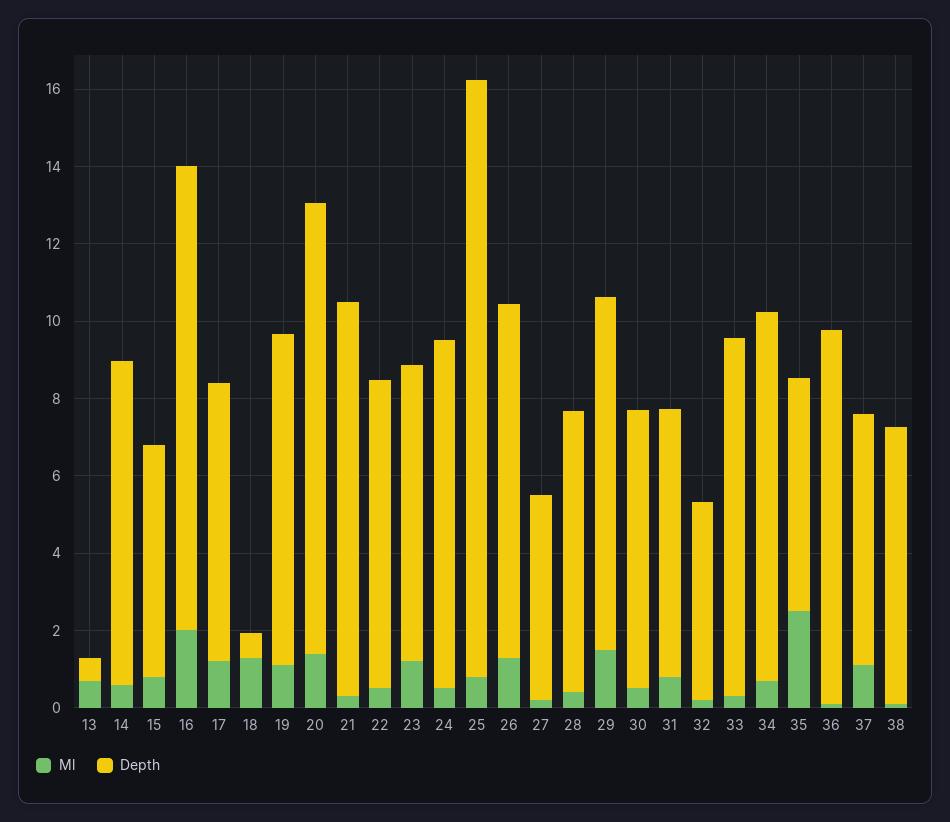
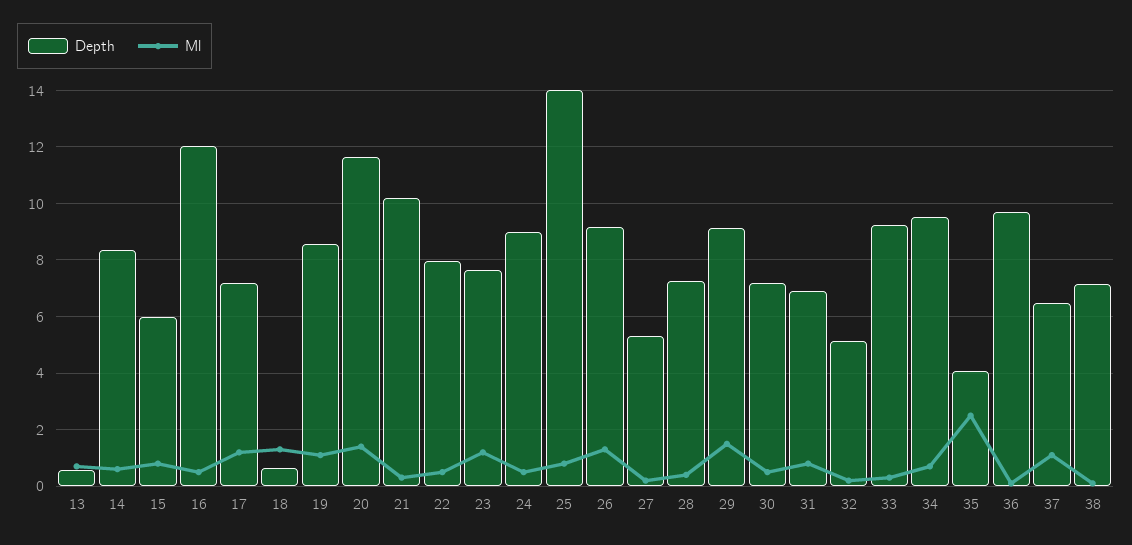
Ml, 16: 2 -> 0.5
Depth, 25: 15.5 -> 14
Depth, 35: 6 -> 4

